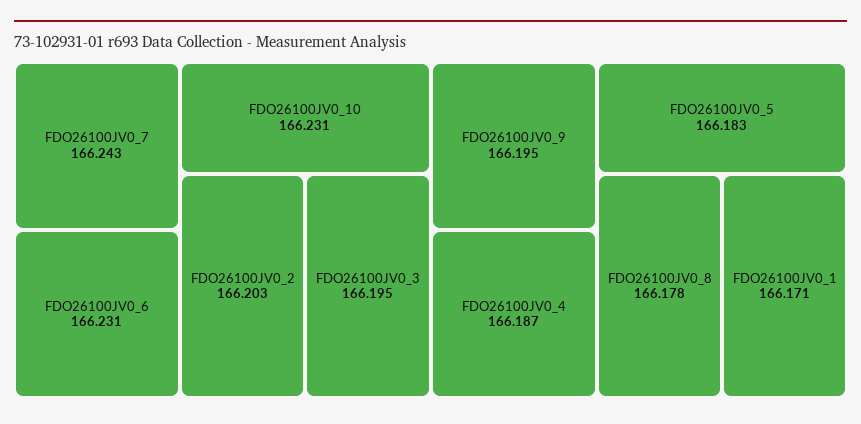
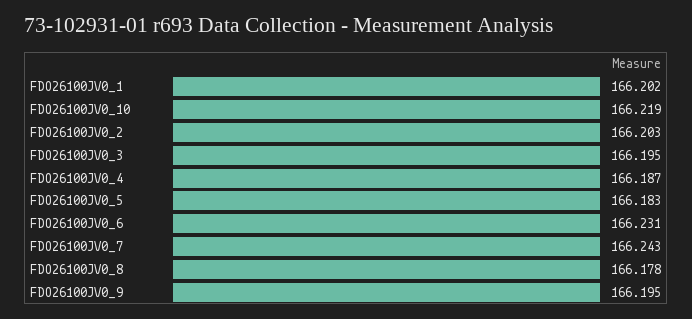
FDO26100JV0_10: 166.231 -> 166.219
FDO26100JV0_1: 166.171 -> 166.202

